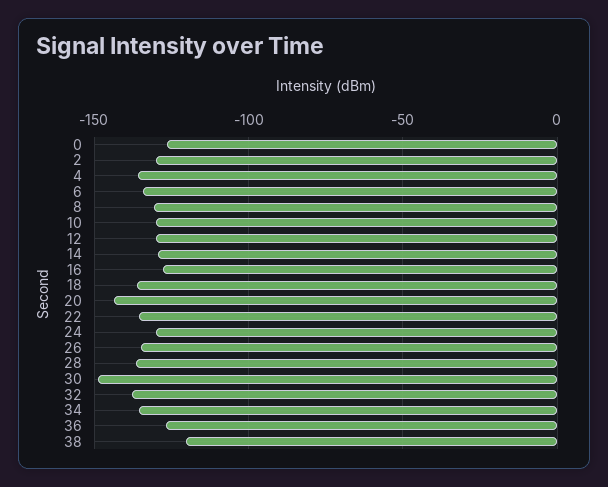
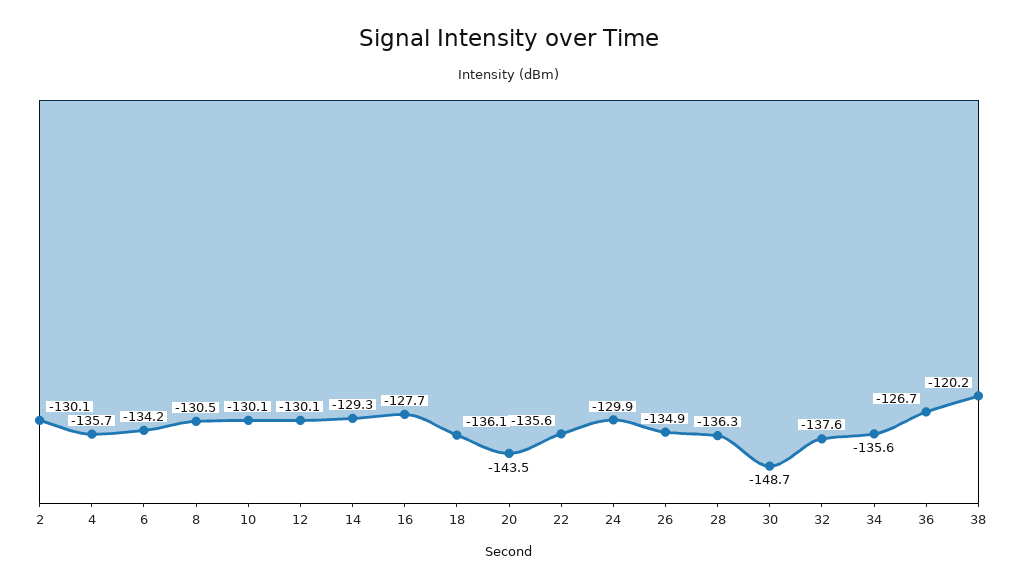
0: -125 -> none

